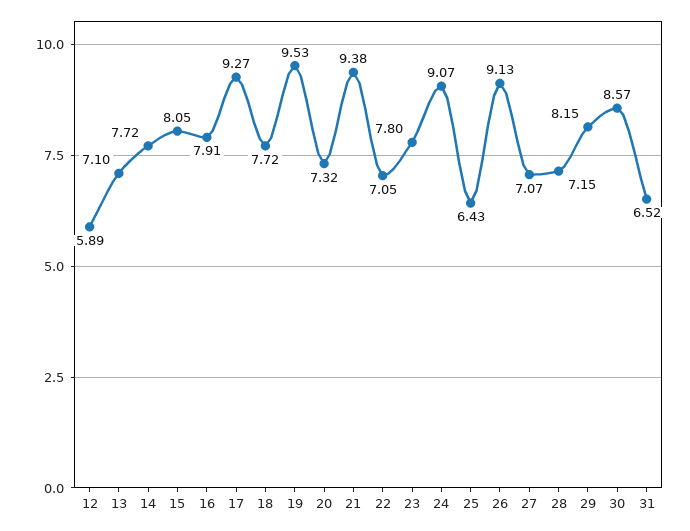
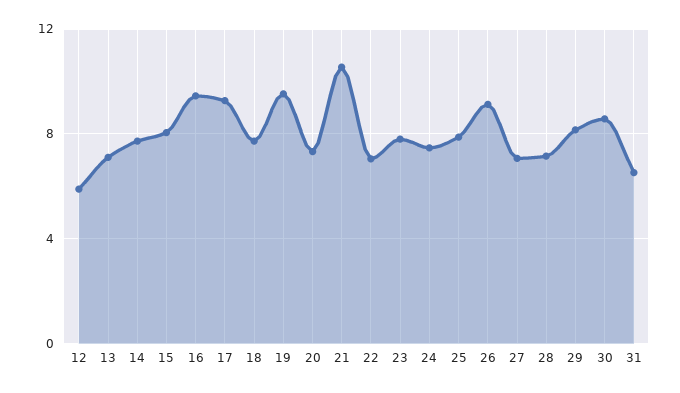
16: 7.91 -> 9.5
21: 9.38 -> 10.5
24: 9.07 -> 7.5
25: 6.43 -> 8

